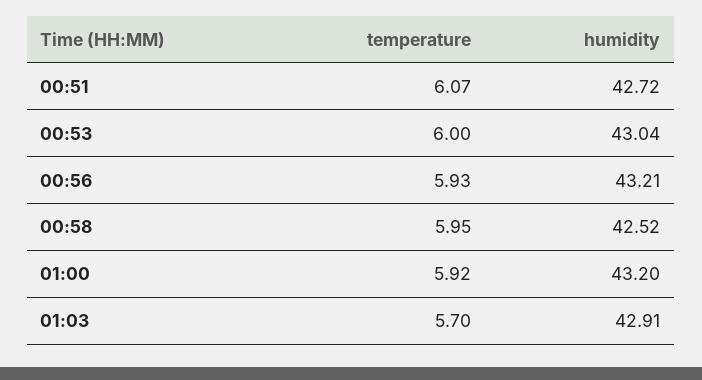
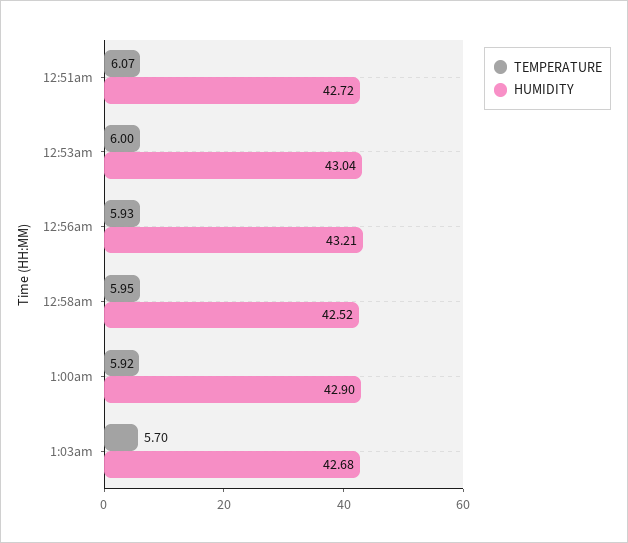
humidity, 01:00: 43.2 -> 42.9
humidity, 01:03: 42.91 -> 42.68

